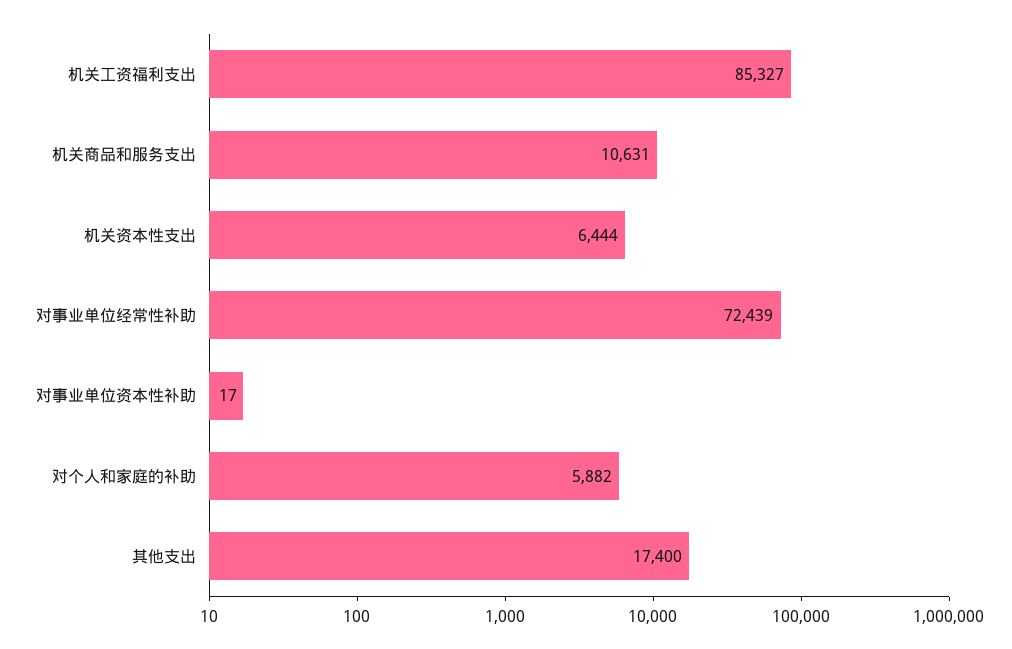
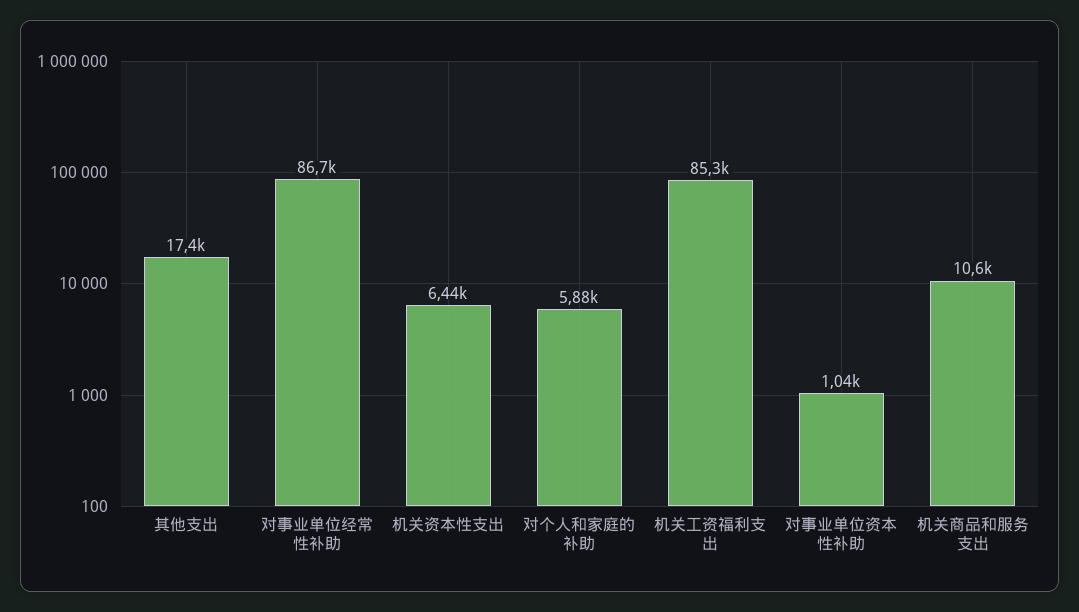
对事业单位经常性补助: 72439 -> 86700
对事业单位资本性补助: 17 -> 1040

